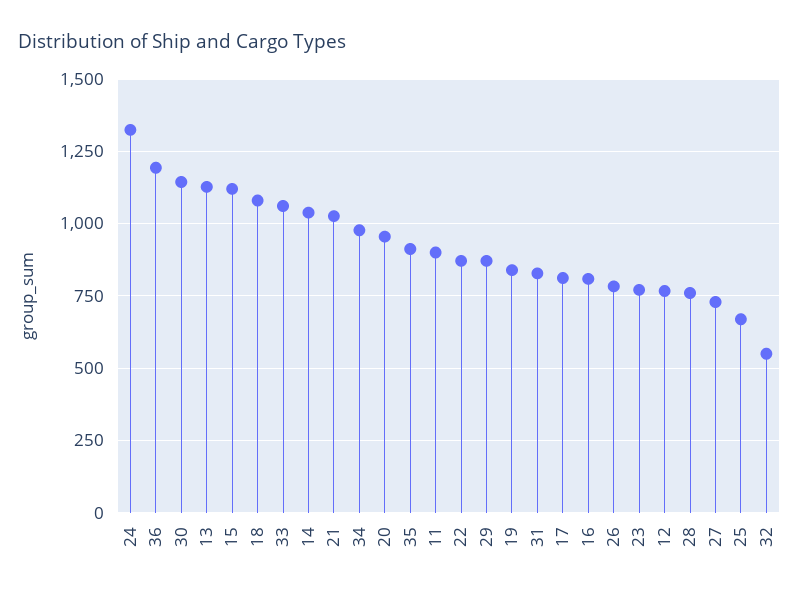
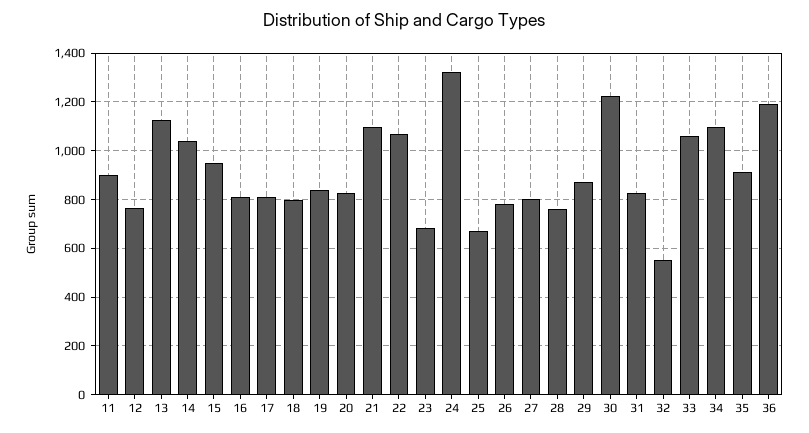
30: 1150 -> 1225
15: 1125 -> 950
18: 1075 -> 800
21: 1025 -> 1100
34: 975 -> 1100
20: 950 -> 825
22: 875 -> 1075
23: 775 -> 675
27: 725 -> 800

